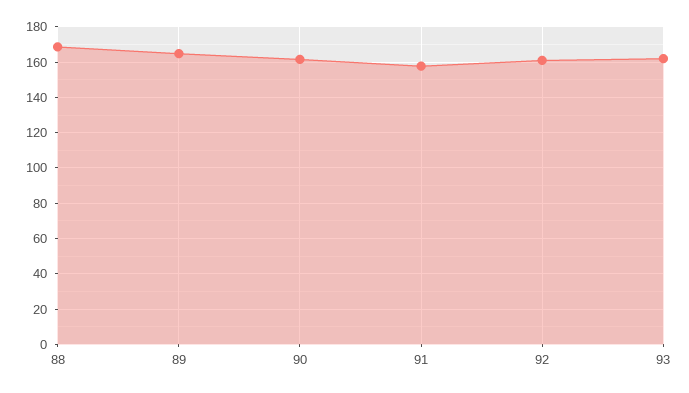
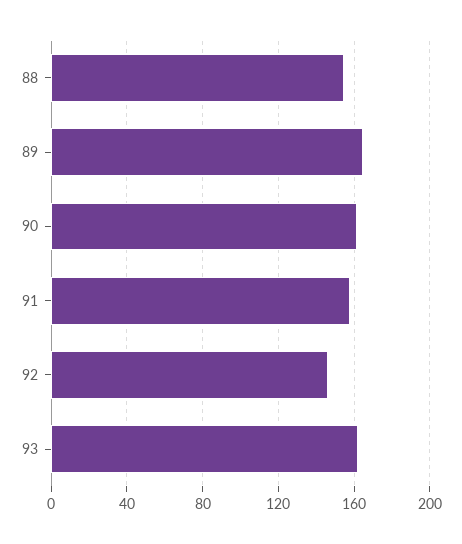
88: 170 -> 155
92: 160 -> 145

